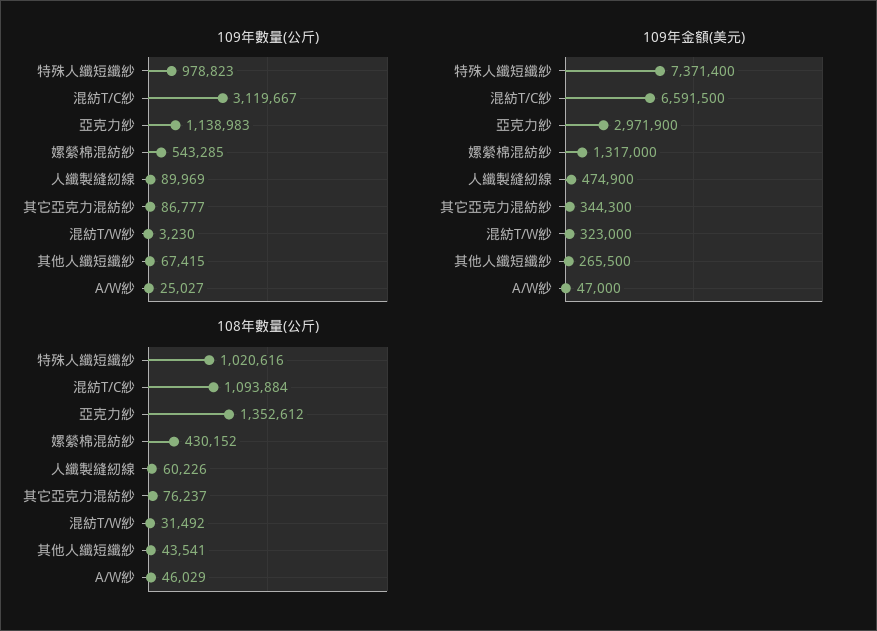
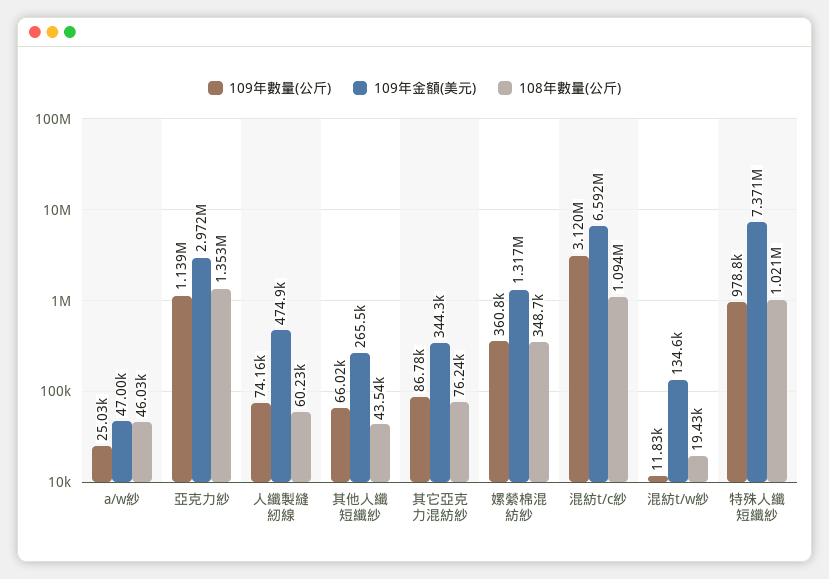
109年數量(公斤), 嫘縈棉混紡紗: 543285 -> 360800
109年數量(公斤), 人纖製縫紉線: 89969 -> 74160
109年數量(公斤), 混紡T/W紗: 3230 -> 11830
109年數量(公斤), 其他人纖短纖紗: 67415 -> 66020
109年金額(美元), 混紡T/W紗: 323000 -> 134600
108年數量(公斤), 嫘縈棉混紡紗: 430152 -> 348700
108年數量(公斤), 混紡T/W紗: 31492 -> 19430

